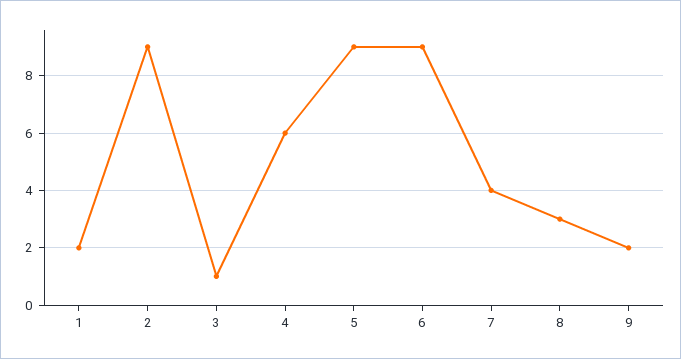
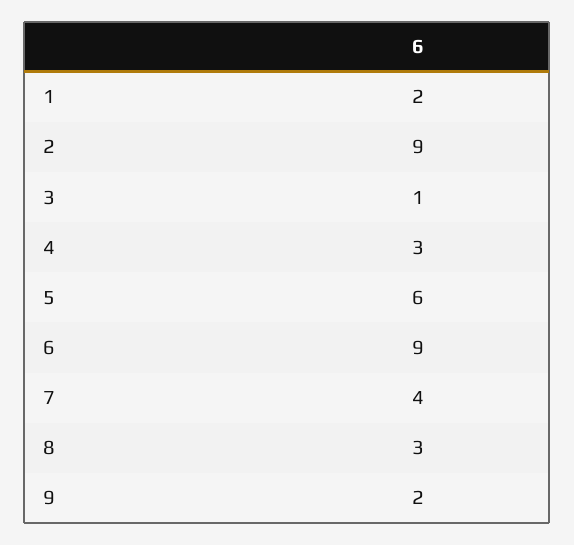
4: 6 -> 3
5: 9 -> 6

